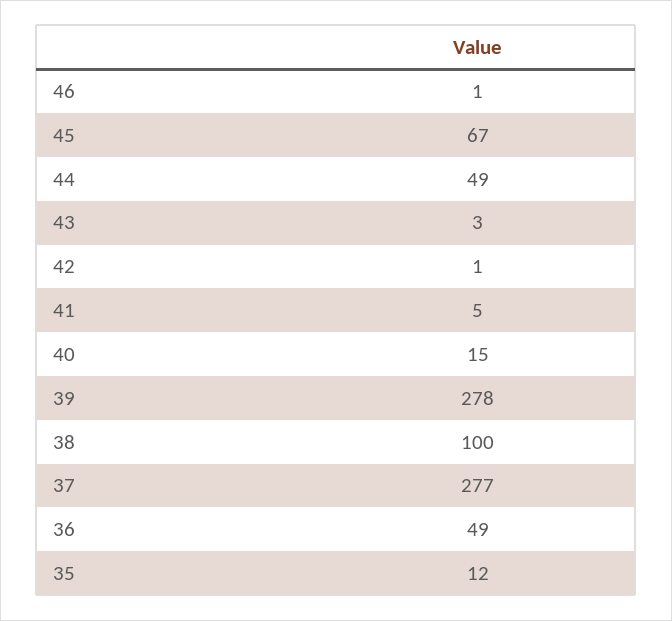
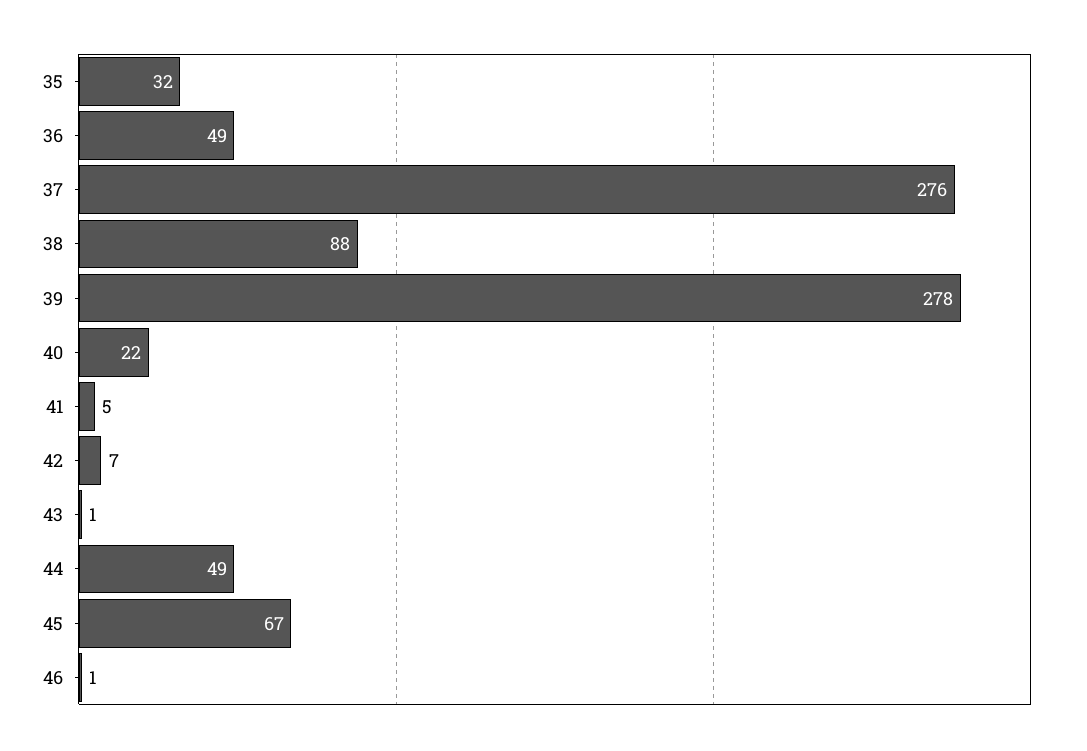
43: 3 -> 1
42: 1 -> 7
40: 15 -> 22
38: 100 -> 88
37: 277 -> 276
35: 12 -> 32

